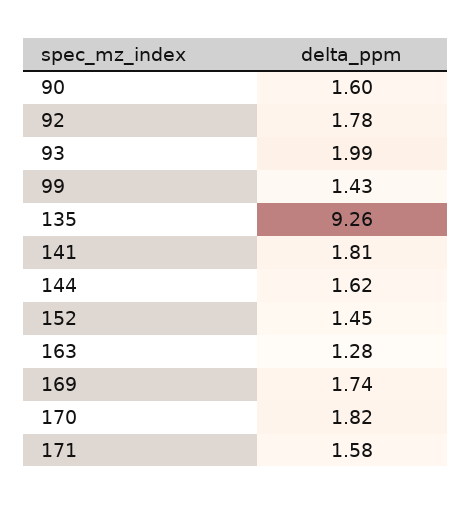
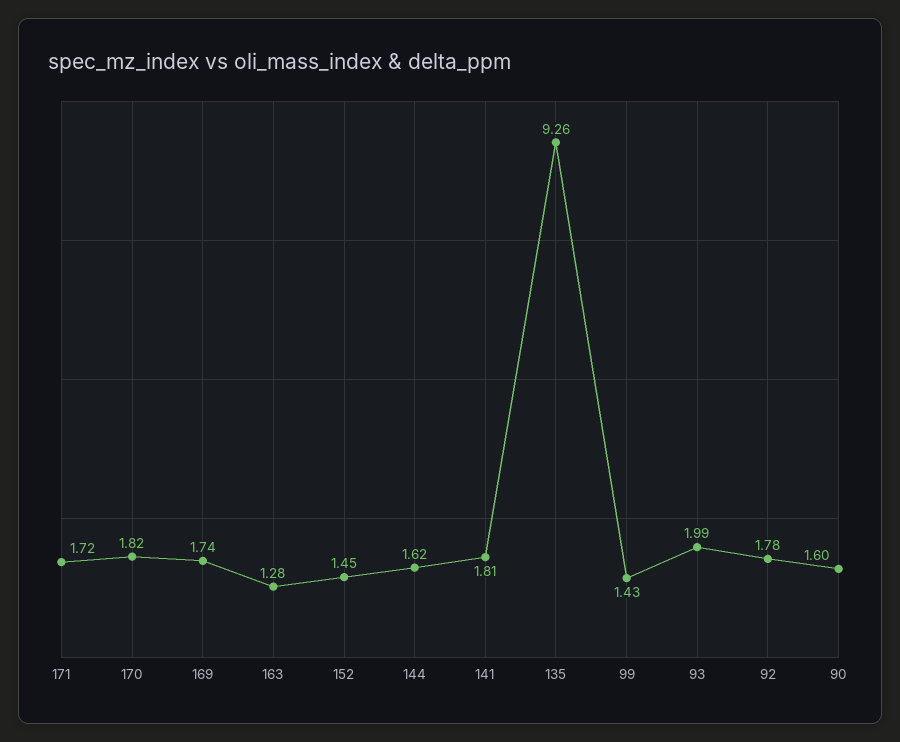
171: 1.58 -> 1.72

